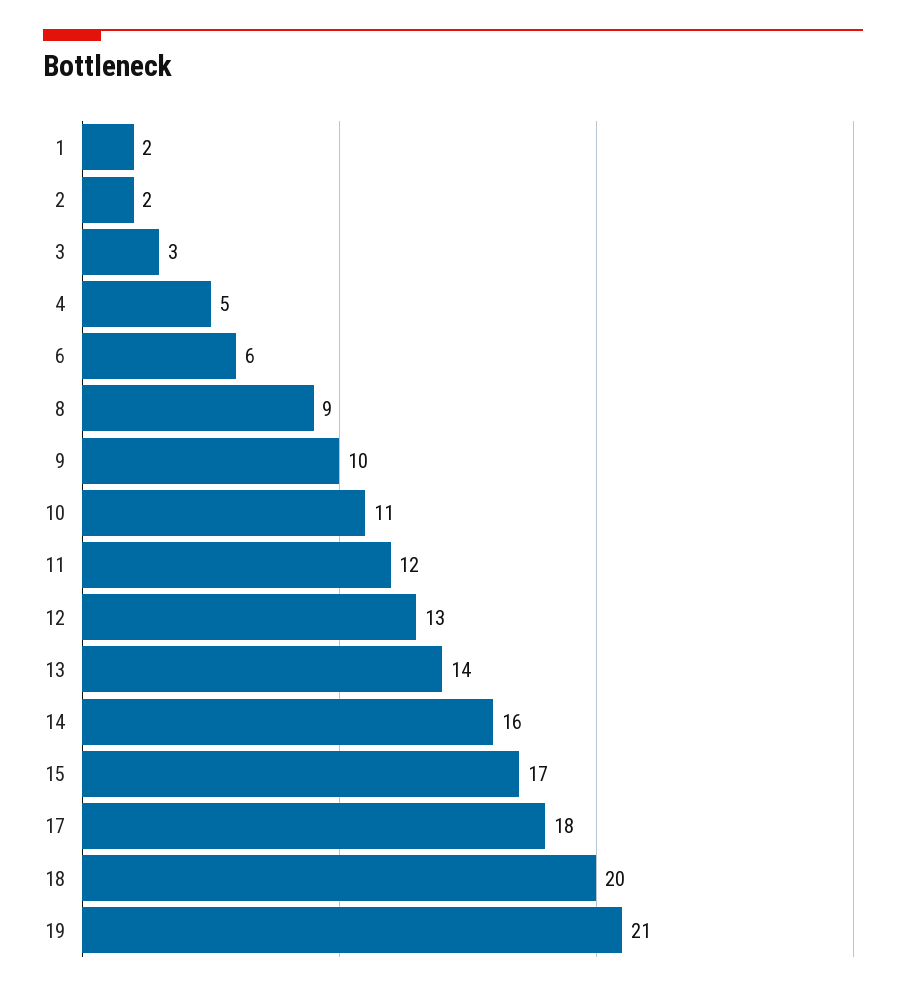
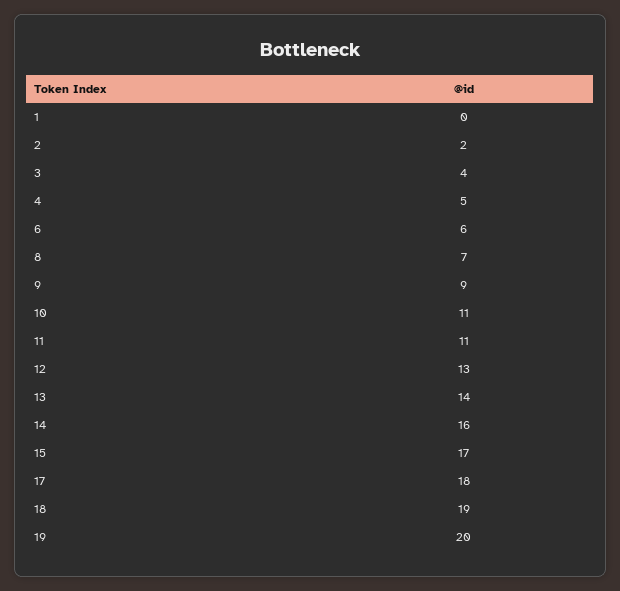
1: 2 -> 0
3: 3 -> 4
8: 9 -> 7
9: 10 -> 9
11: 12 -> 11
18: 20 -> 19
19: 21 -> 20

